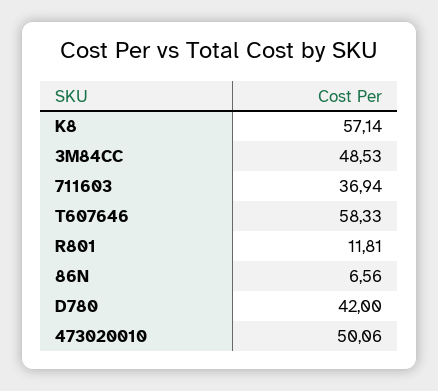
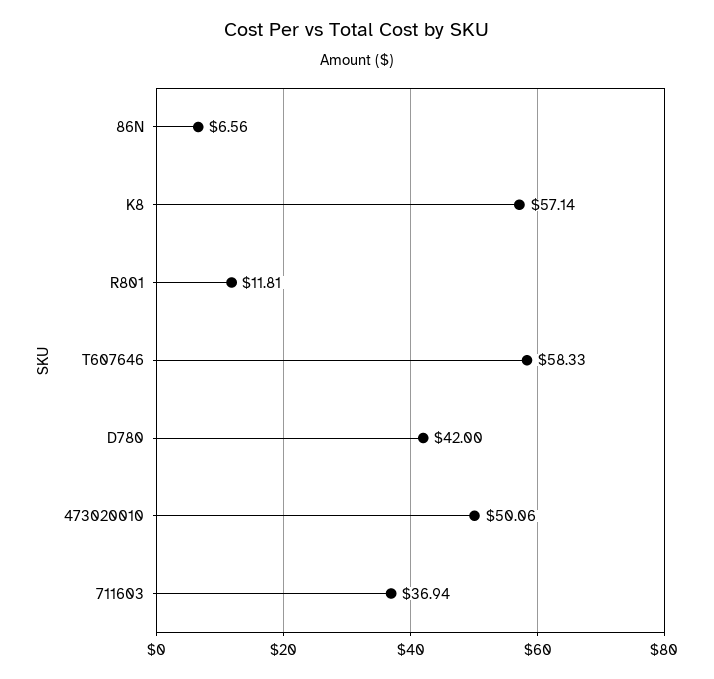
3M84CC: 48.53 -> none

